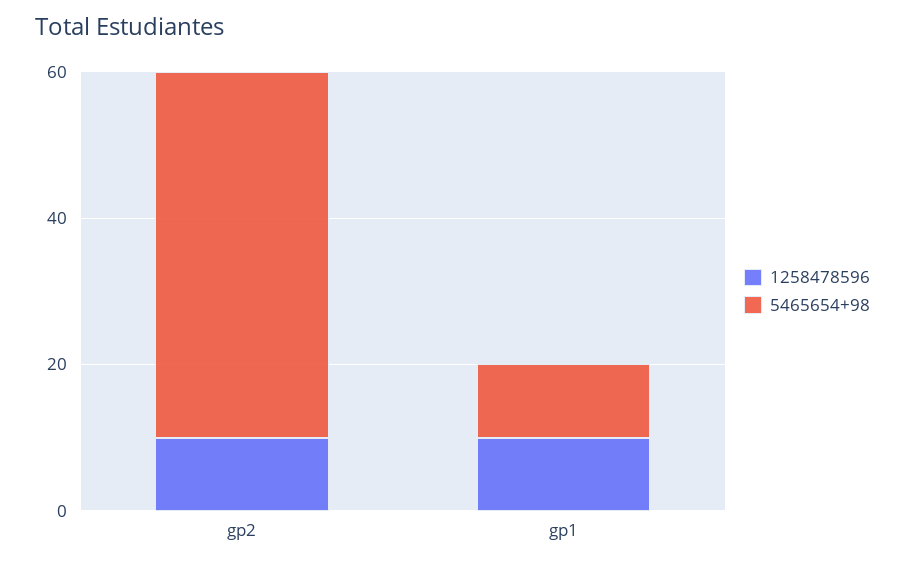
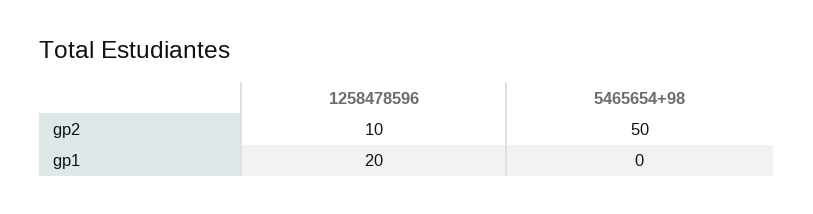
1258478596, gp1: 10 -> 20
5465654+98, gp1: 10 -> 0

